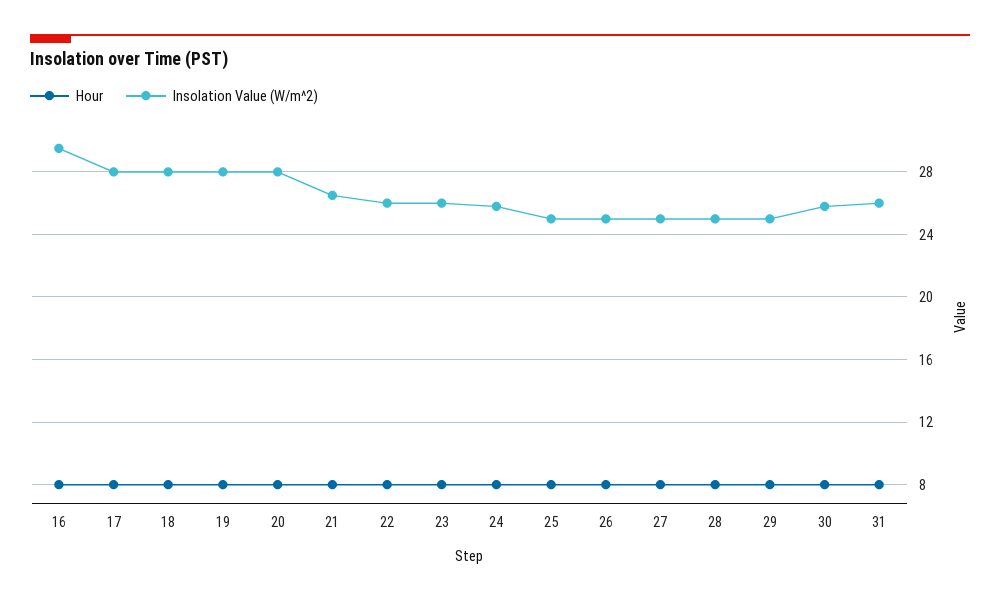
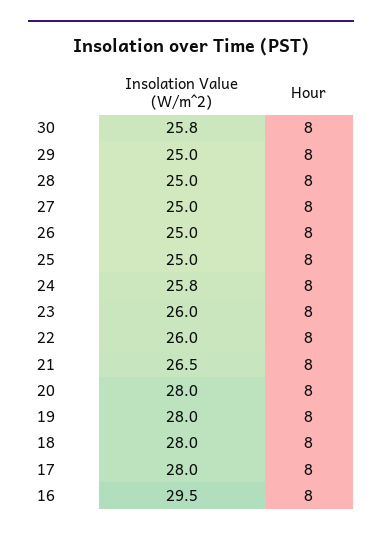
Hour, 31: 8 -> none
Insolation Value (W/m^2), 31: 26 -> none

